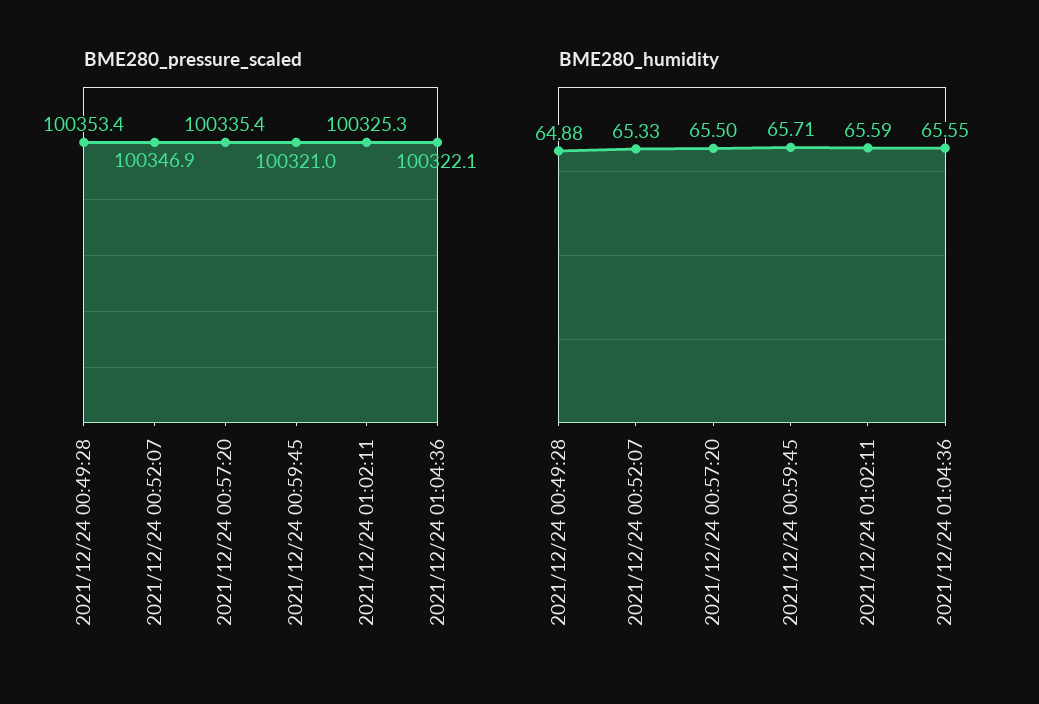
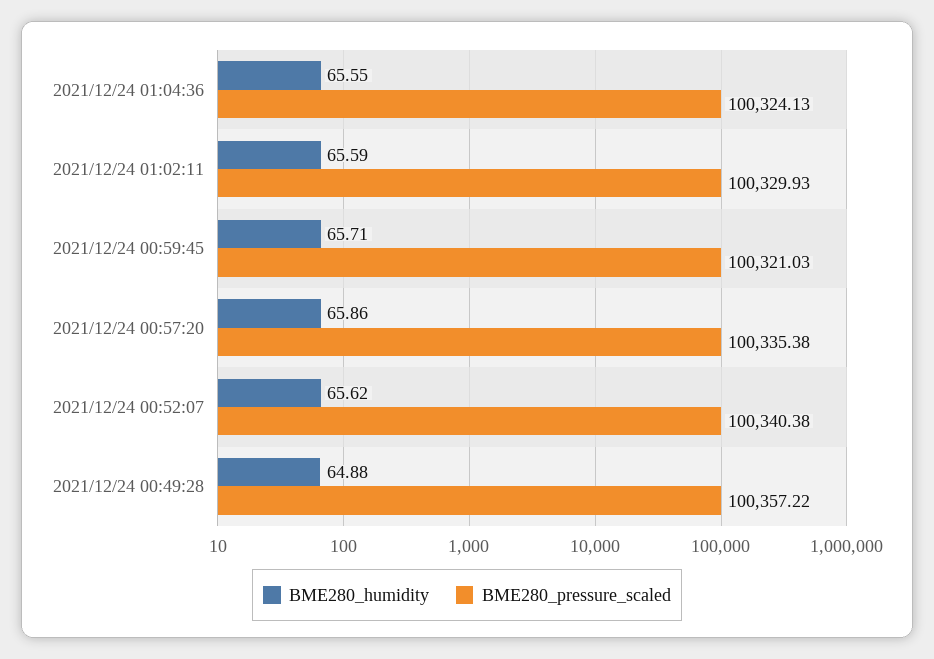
BME280_pressure_scaled, 2021/12/24 00:49:28: 100353.4 -> 100357.22
BME280_pressure_scaled, 2021/12/24 00:52:07: 100346.9 -> 100340.38
BME280_pressure_scaled, 2021/12/24 01:02:11: 100325.3 -> 100329.93
BME280_pressure_scaled, 2021/12/24 01:04:36: 100322.1 -> 100324.13
BME280_humidity, 2021/12/24 00:52:07: 65.33 -> 65.62
BME280_humidity, 2021/12/24 00:57:20: 65.5 -> 65.86

